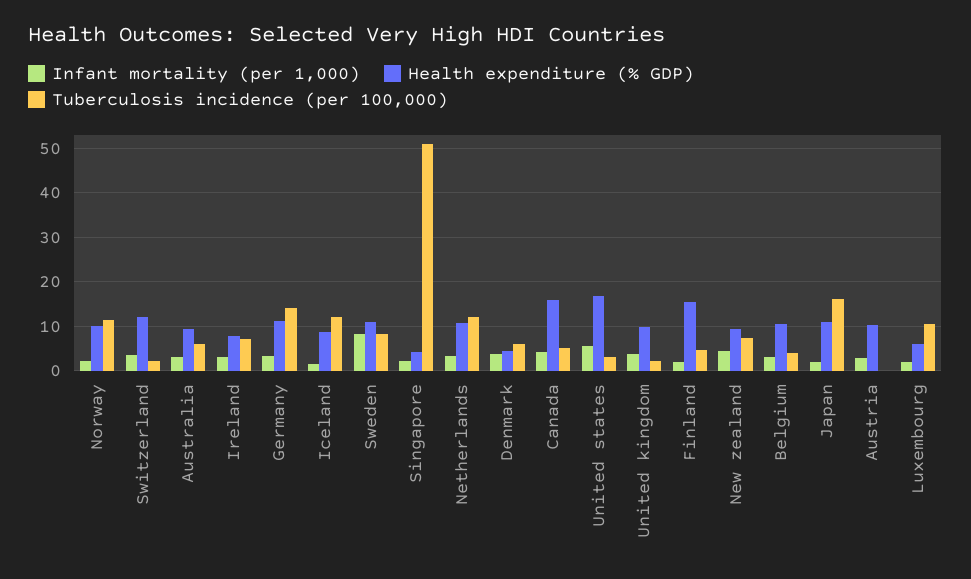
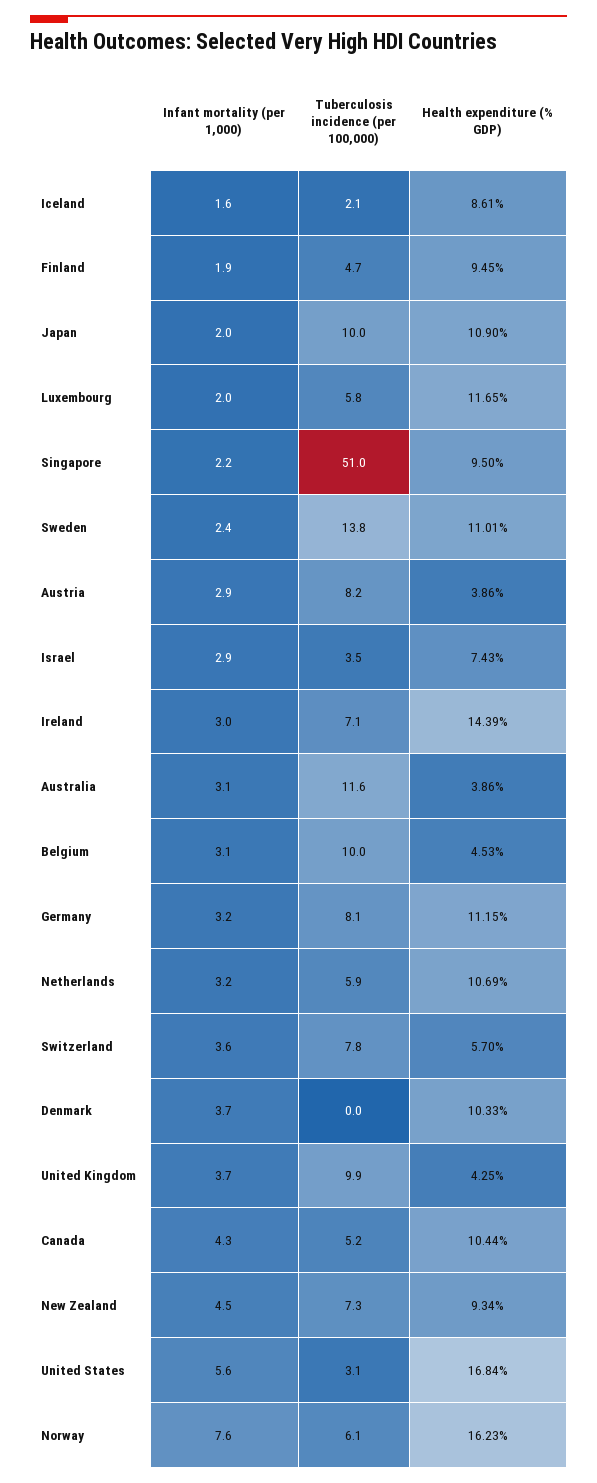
Infant mortality (per 1,000), Norway: 2 -> 7.6
Health expenditure (% GDP), Norway: 10 -> 16.23
Tuberculosis incidence (per 100,000), Norway: 12 -> 6.1
Health expenditure (% GDP), Switzerland: 12 -> 5.7
Tuberculosis incidence (per 100,000), Switzerland: 2 -> 7.8
Health expenditure (% GDP), Australia: 10 -> 3.86
Tuberculosis incidence (per 100,000), Australia: 6 -> 11.6
Health expenditure (% GDP), Ireland: 8 -> 14.39
Tuberculosis incidence (per 100,000), Germany: 14 -> 8.1
Tuberculosis incidence (per 100,000), Iceland: 12 -> 2.1
Infant mortality (per 1,000), Sweden: 8 -> 2.4
Tuberculosis incidence (per 100,000), Sweden: 8 -> 13.8
Health expenditure (% GDP), Singapore: 4 -> 9.5
Tuberculosis incidence (per 100,000), Netherlands: 12 -> 5.9
Health expenditure (% GDP), Denmark: 4 -> 10.33
Tuberculosis incidence (per 100,000), Denmark: 6 -> 0
Health expenditure (% GDP), Canada: 16 -> 10.44
Health expenditure (% GDP), United kingdom: 10 -> 4.25
Tuberculosis incidence (per 100,000), United kingdom: 2 -> 9.9
Health expenditure (% GDP), Finland: 16 -> 9.45
Health expenditure (% GDP), Belgium: 10 -> 4.53
Tuberculosis incidence (per 100,000), Belgium: 4 -> 10
Tuberculosis incidence (per 100,000), Japan: 16 -> 10
Health expenditure (% GDP), Austria: 10 -> 3.86
Tuberculosis incidence (per 100,000), Austria: 0 -> 8.2
Health expenditure (% GDP), Luxembourg: 6 -> 11.65
Tuberculosis incidence (per 100,000), Luxembourg: 10 -> 5.8
Infant mortality (per 1,000), Israel: none -> 2.9
Tuberculosis incidence (per 100,000), Israel: none -> 3.5
Health expenditure (% GDP), Israel: none -> 7.43

